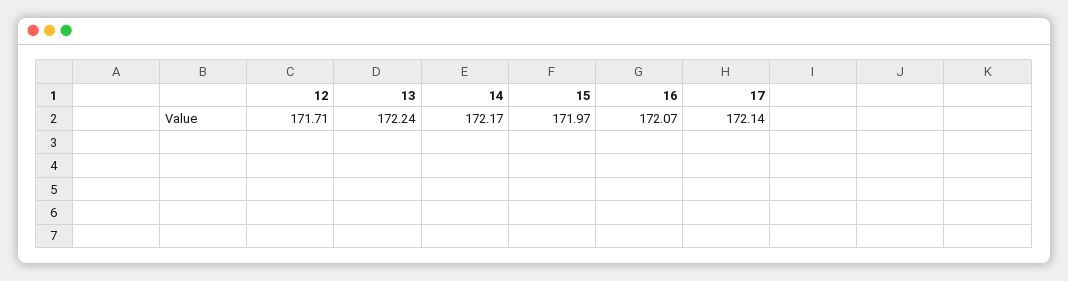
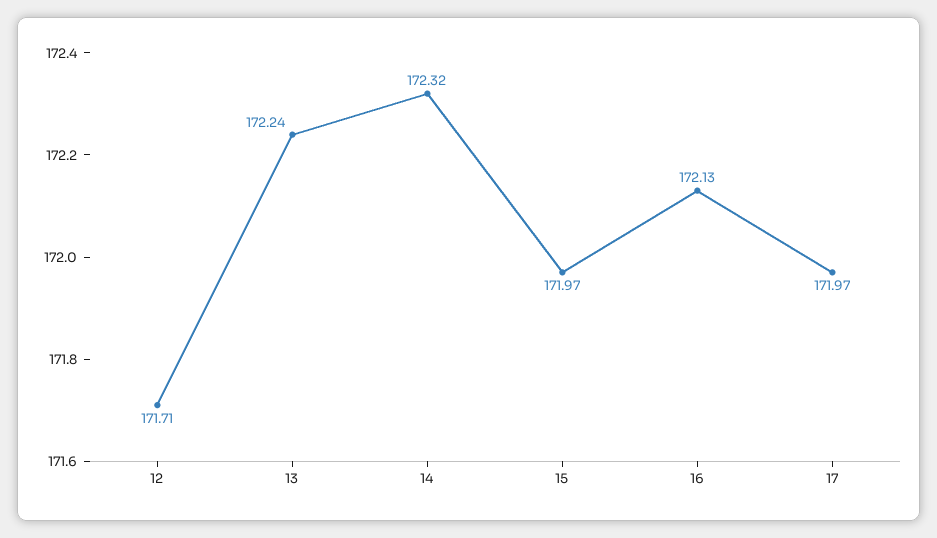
14: 172.17 -> 172.32
16: 172.07 -> 172.13
17: 172.14 -> 171.97

